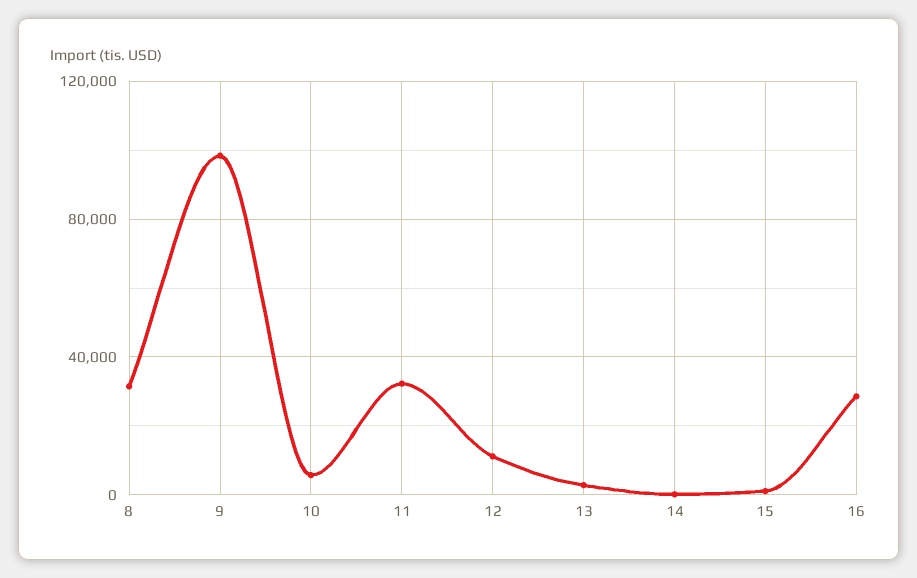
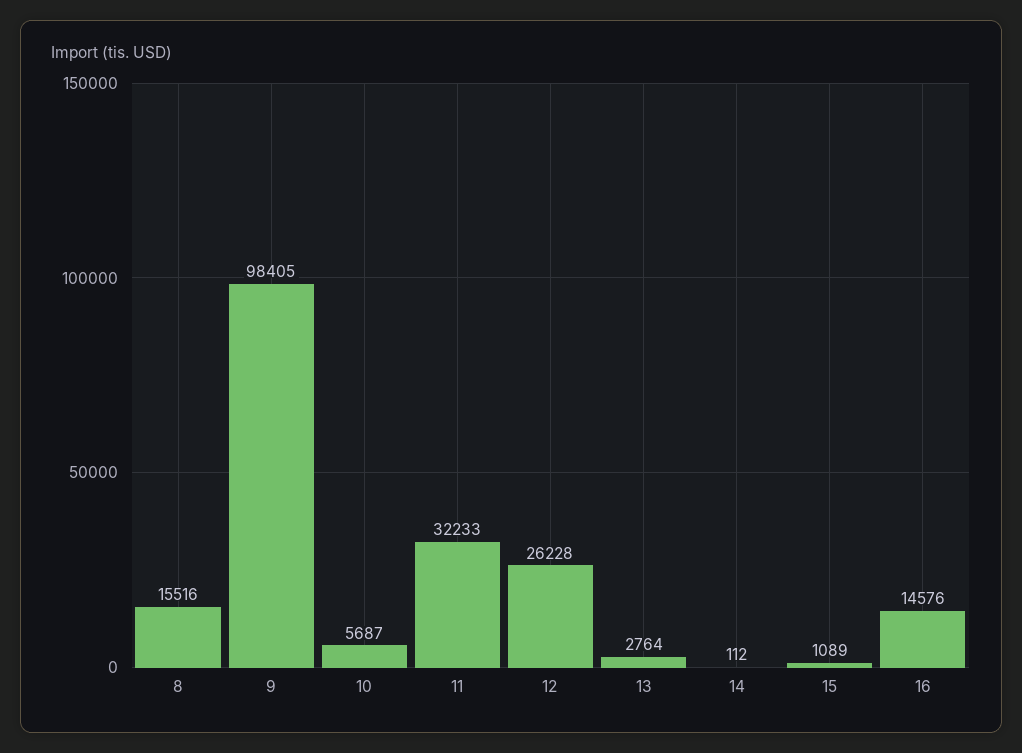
8: 30000 -> 15516
12: 10000 -> 26228
16: 30000 -> 14576

